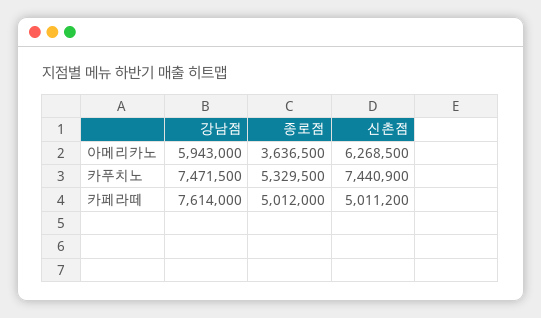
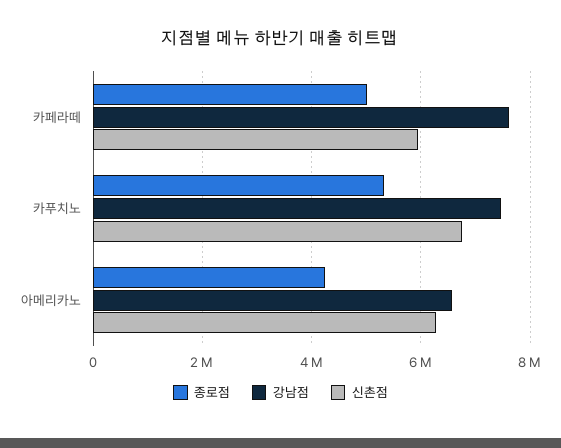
강남점, 아메리카노: 5943000 -> 6600000
종로점, 아메리카노: 3636500 -> 4200000
신촌점, 카푸치노: 7440900 -> 6800000
신촌점, 카페라떼: 5011200 -> 6000000

